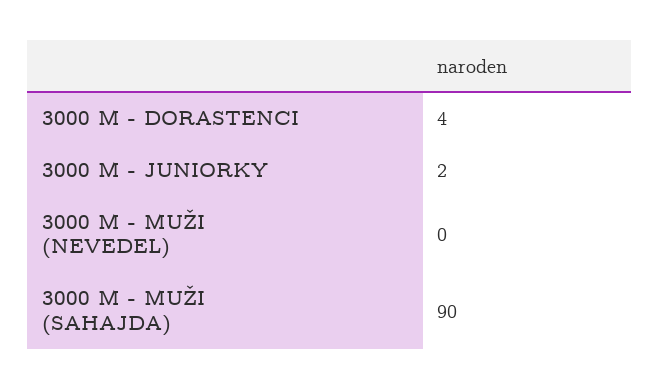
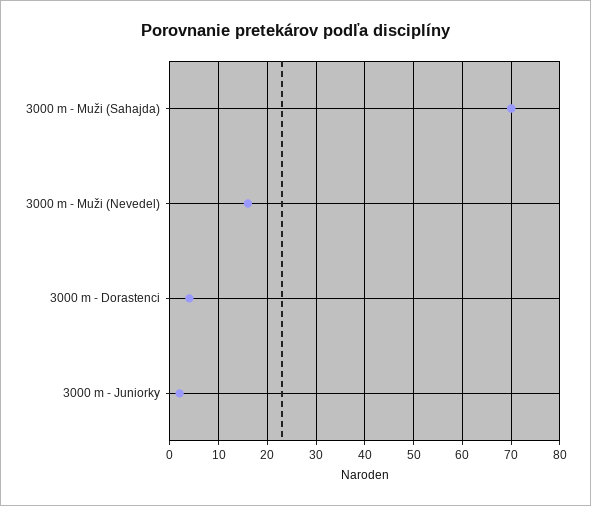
3000 M - MUŽI (NEVEDEL): 0 -> 15
3000 M - MUŽI (SAHAJDA): 90 -> 70

